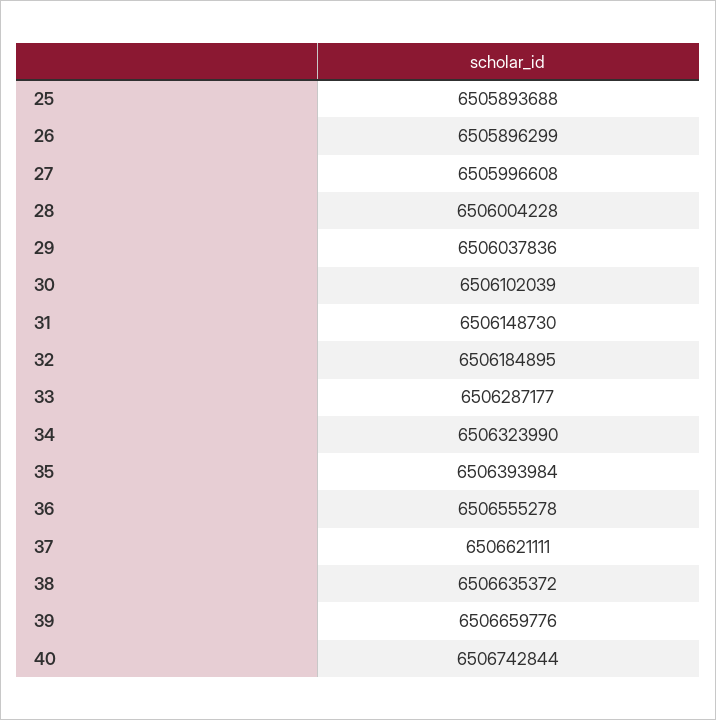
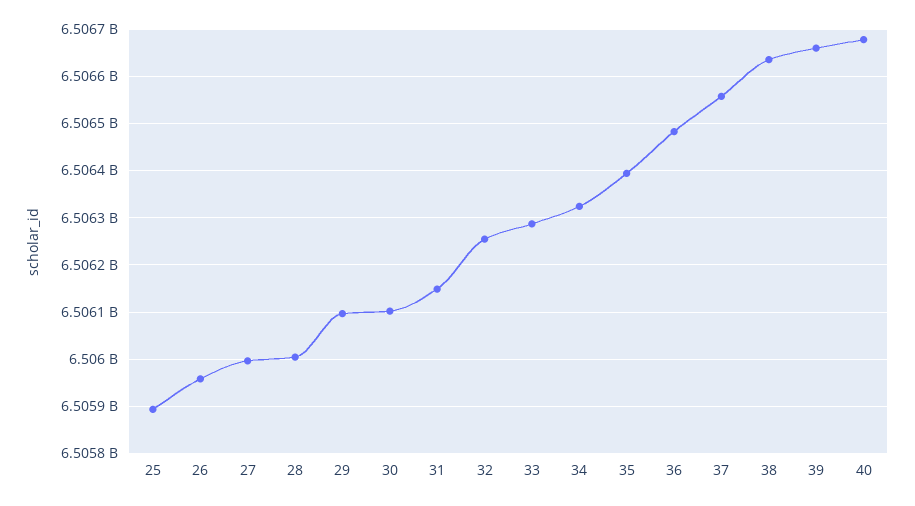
26: 6505896299 -> 6505960000
29: 6506037836 -> 6506100000
32: 6506184895 -> 6506260000
36: 6506555278 -> 6506480000
37: 6506621111 -> 6506560000
40: 6506742844 -> 6506680000

